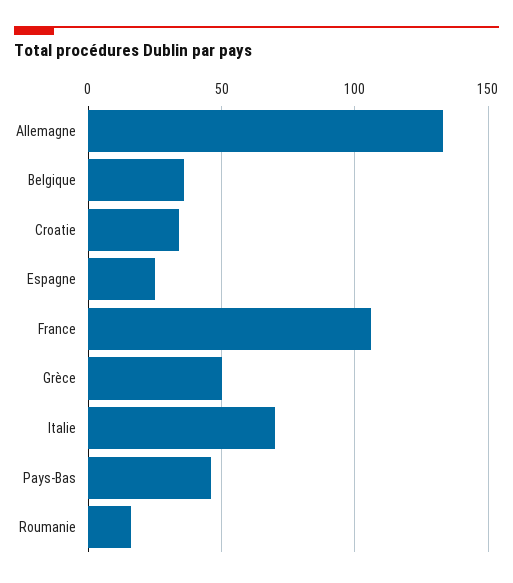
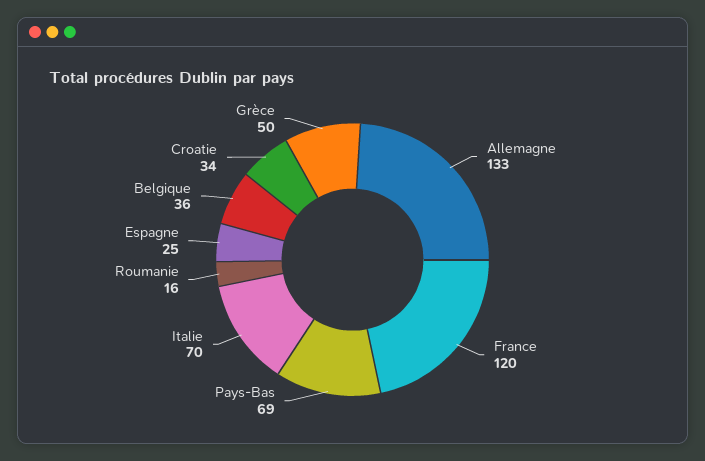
France: 105 -> 120
Pays-Bas: 45 -> 69

